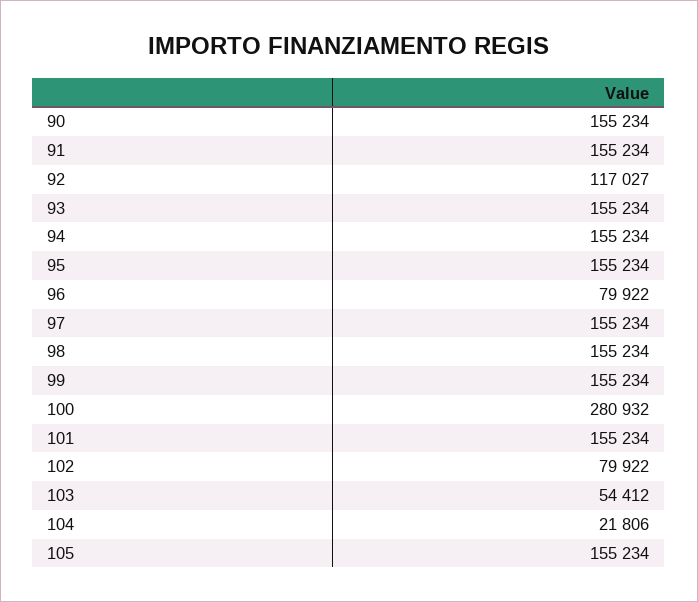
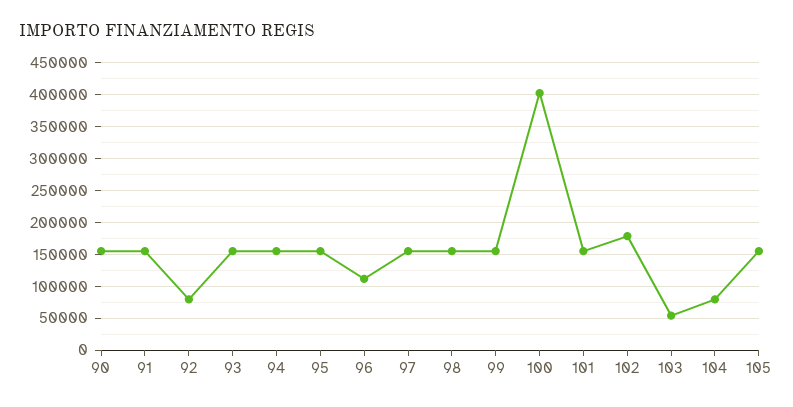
92: 117027 -> 80000
96: 79922 -> 110000
100: 280932 -> 400000
102: 79922 -> 180000
104: 21806 -> 80000

